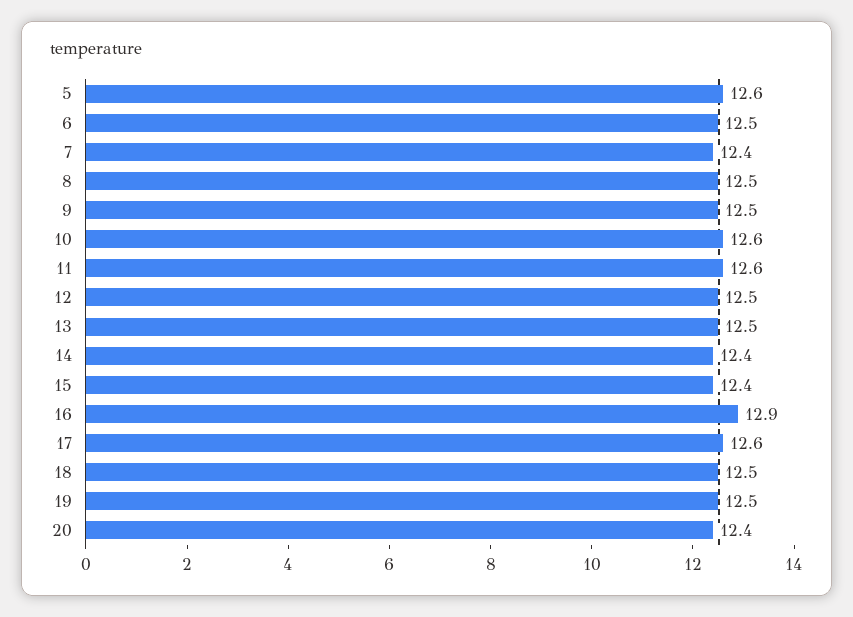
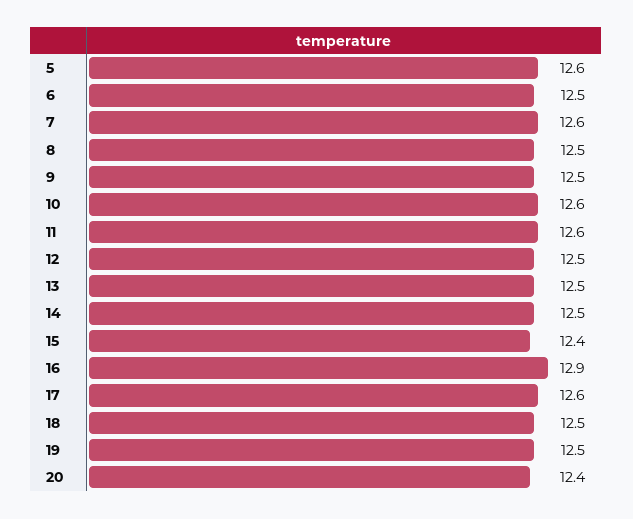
7: 12.4 -> 12.6
14: 12.4 -> 12.5

